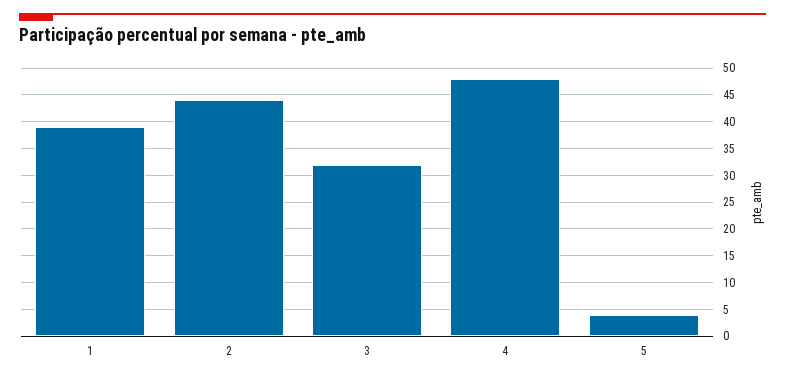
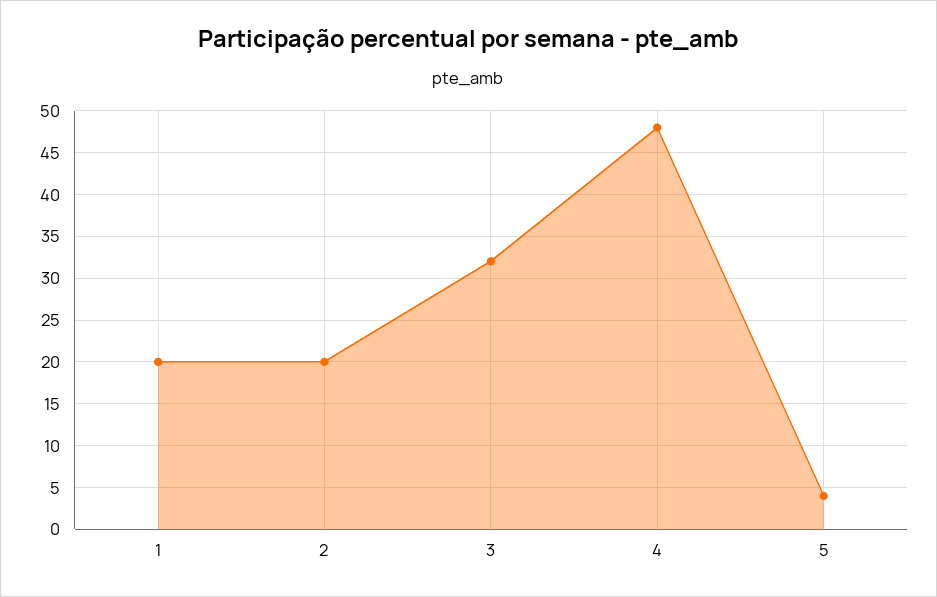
1: 40 -> 20
2: 45 -> 20

